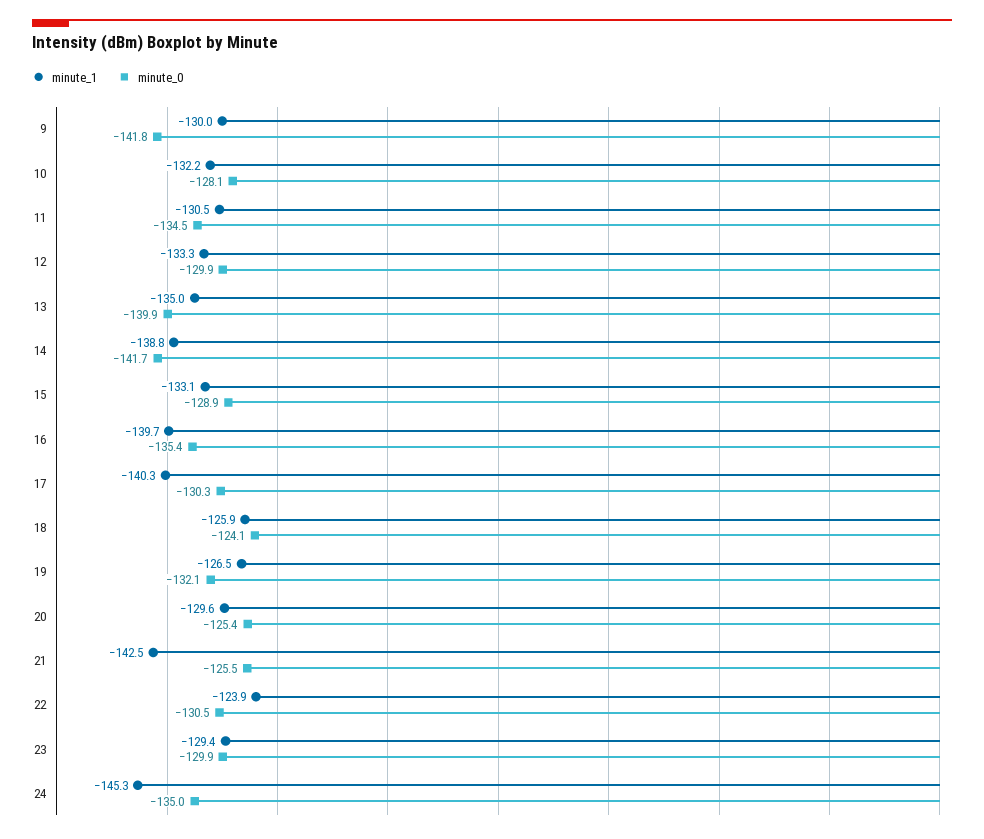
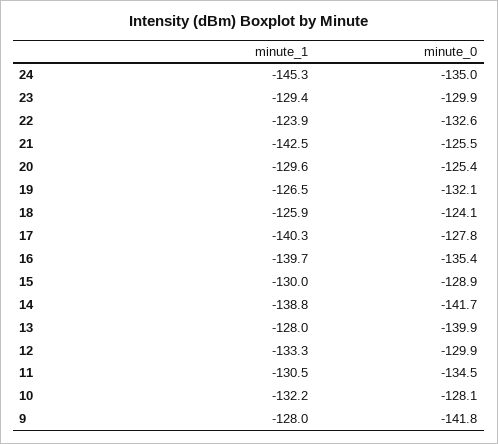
minute_1, 9: -130 -> -128
minute_1, 13: -135 -> -128
minute_1, 15: -133.1 -> -130
minute_0, 17: -130.3 -> -127.8
minute_0, 22: -130.5 -> -132.6

